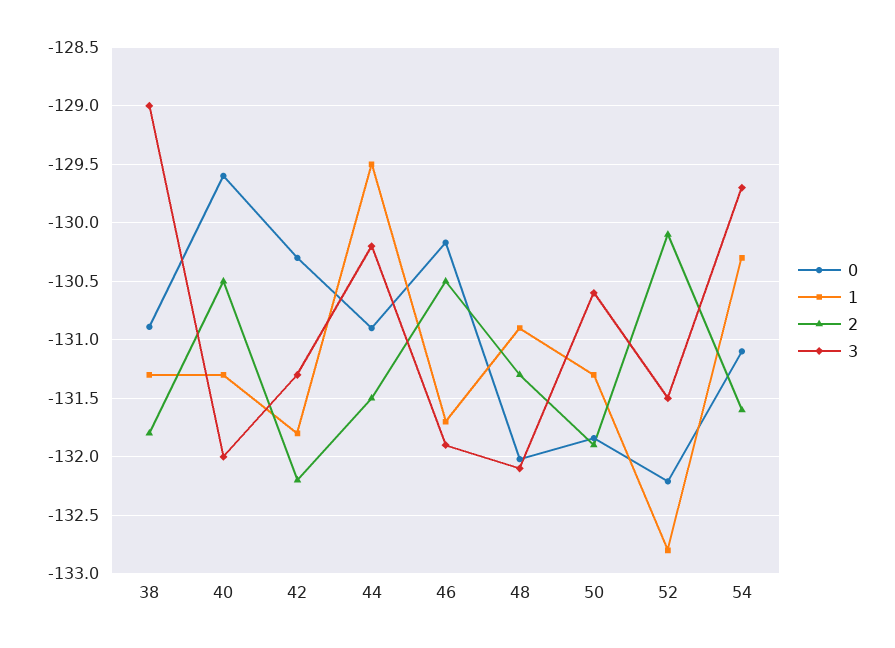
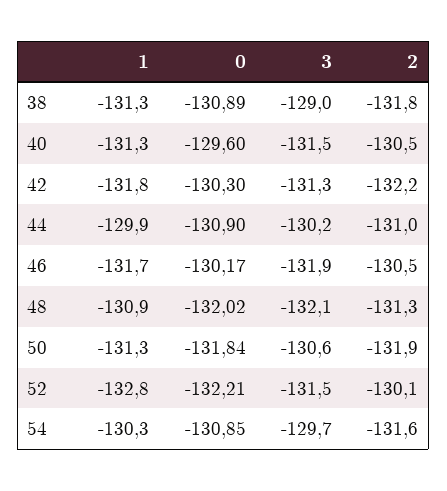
3, 40: -132 -> -131.5
1, 44: -129.5 -> -129.9
2, 44: -131.5 -> -131
0, 54: -131.1 -> -130.85

